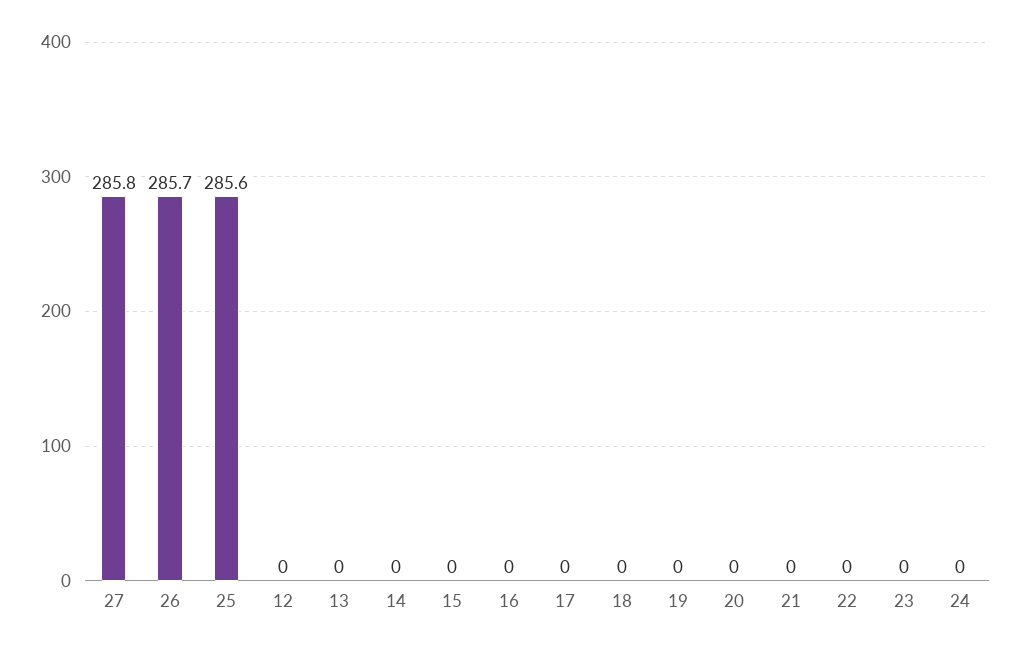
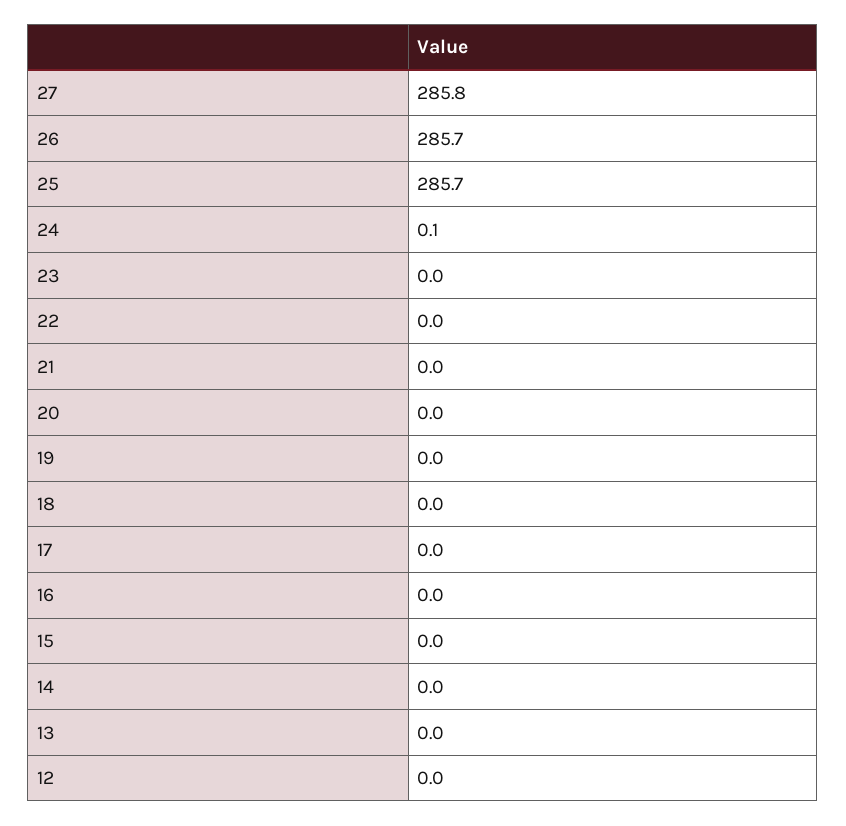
25: 285.6 -> 285.7
24: 0 -> 0.1

